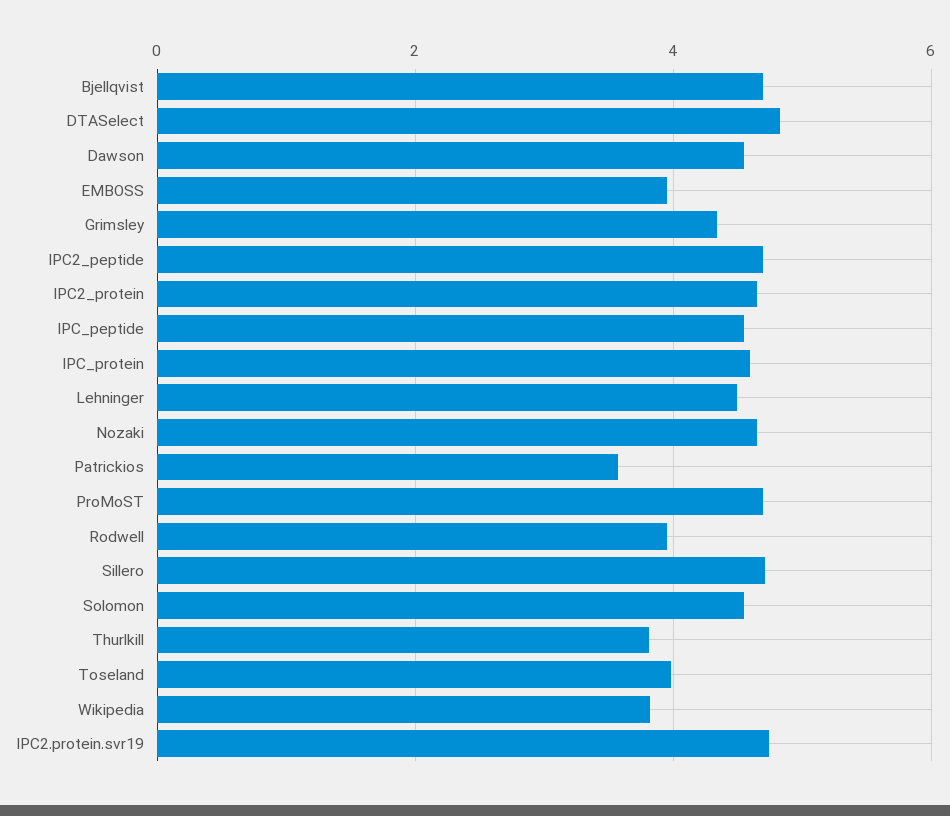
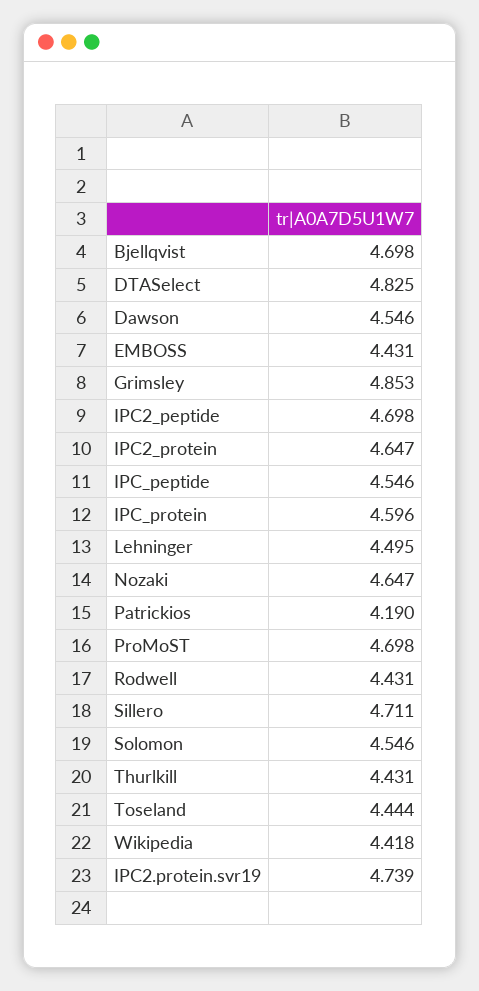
EMBOSS: 4 -> 4.431
Grimsley: 4.4 -> 4.853
Patrickios: 3.6 -> 4.19
Rodwell: 4 -> 4.431
Thurlkill: 3.8 -> 4.431
Toseland: 4 -> 4.444
Wikipedia: 3.8 -> 4.418

